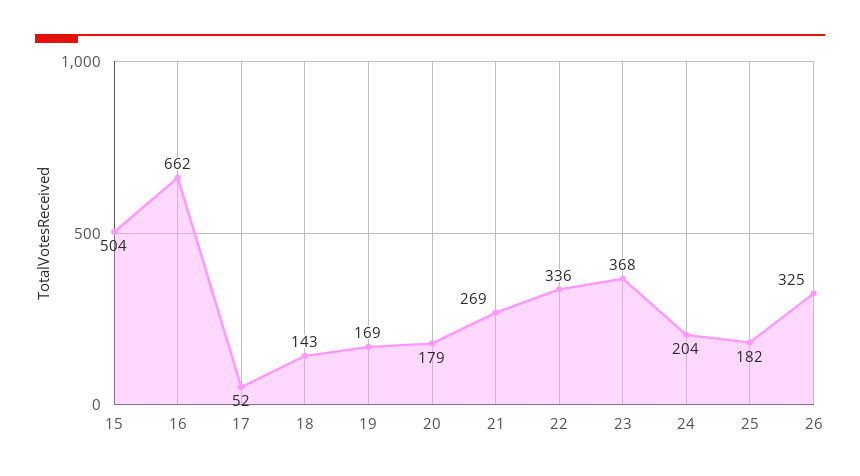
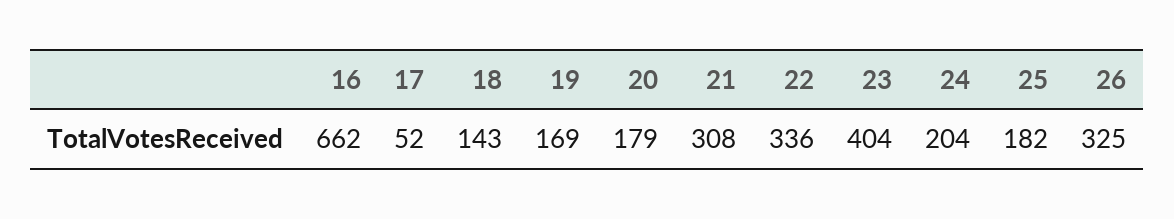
15: 504 -> none
21: 269 -> 308
23: 368 -> 404

